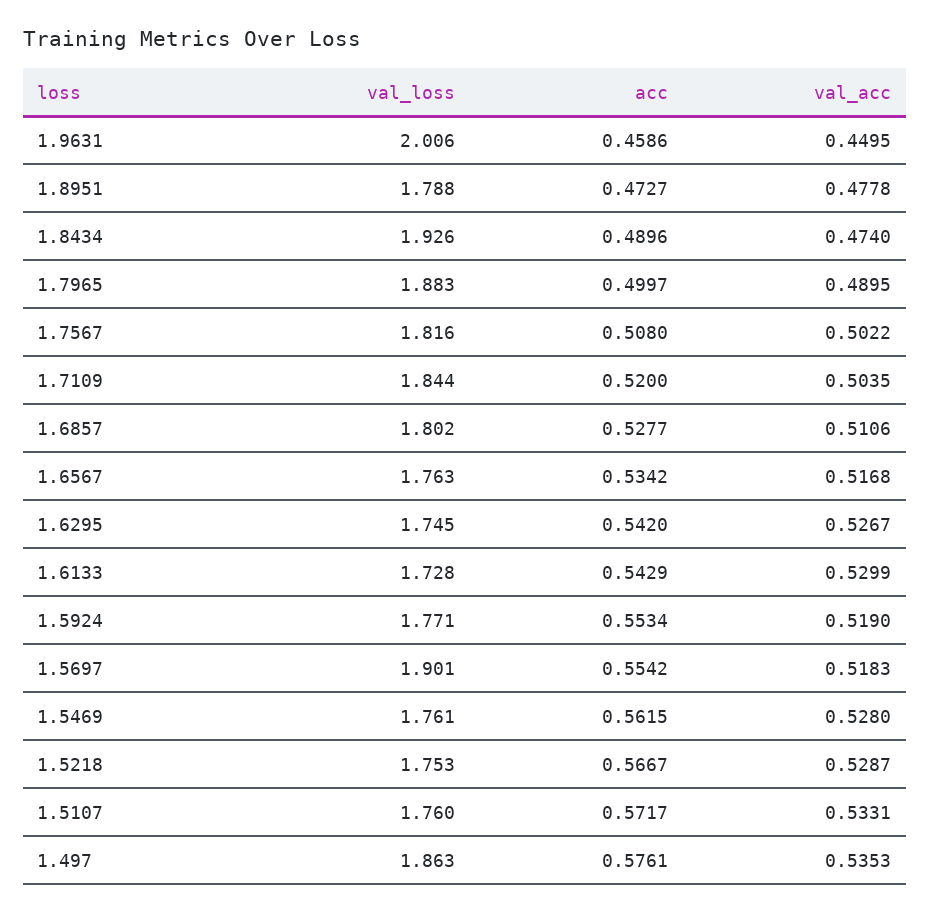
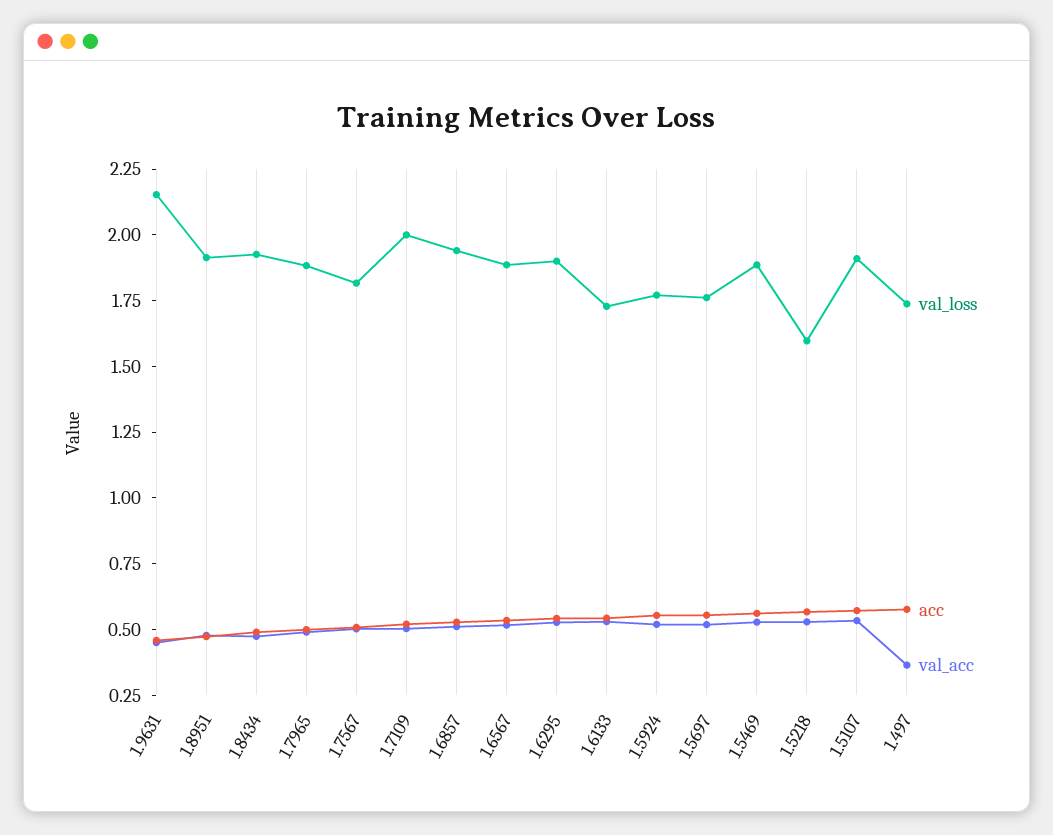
val_loss, 1.9631: 2.006 -> 2.15
val_loss, 1.8951: 1.788 -> 1.9
val_loss, 1.7109: 1.844 -> 2
val_loss, 1.6857: 1.802 -> 1.95
val_loss, 1.6567: 1.763 -> 1.9
val_loss, 1.6295: 1.745 -> 1.9
val_loss, 1.5697: 1.901 -> 1.75
val_loss, 1.5469: 1.761 -> 1.9
val_loss, 1.5218: 1.753 -> 1.6
val_loss, 1.5107: 1.76 -> 1.9
val_loss, 1.497: 1.863 -> 1.75
val_acc, 1.497: 0.5353 -> 0.35

